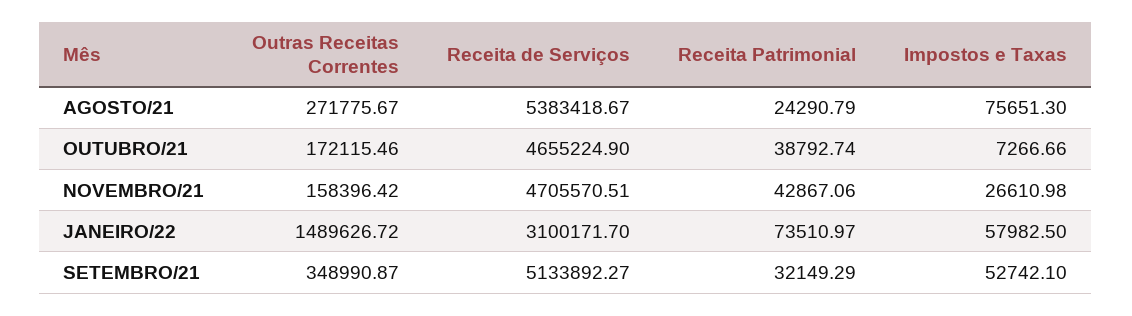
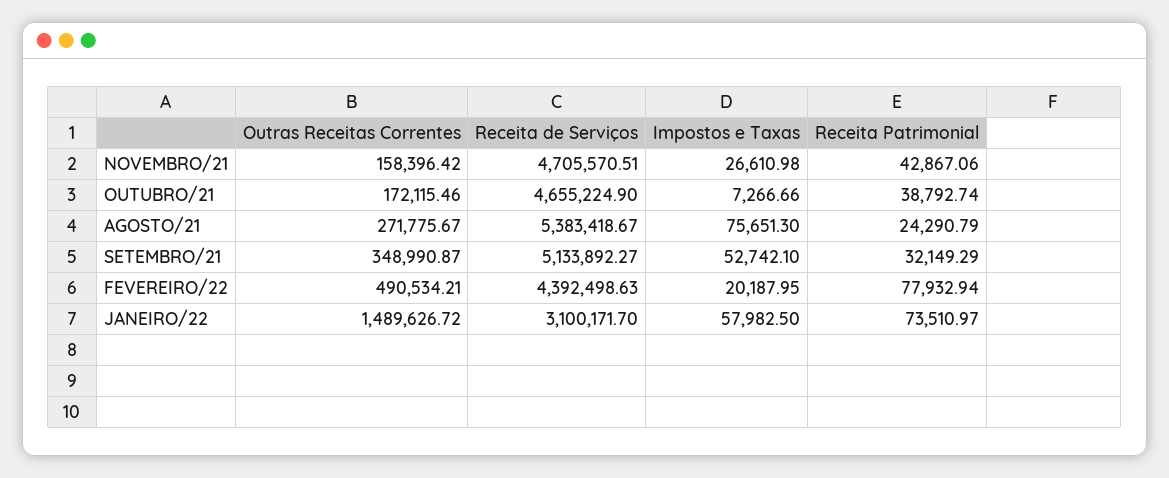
Outras Receitas Correntes, FEVEREIRO/22: none -> 490534.21
Receita de Serviços, FEVEREIRO/22: none -> 4392498.63
Impostos e Taxas, FEVEREIRO/22: none -> 20187.95
Receita Patrimonial, FEVEREIRO/22: none -> 77932.94

